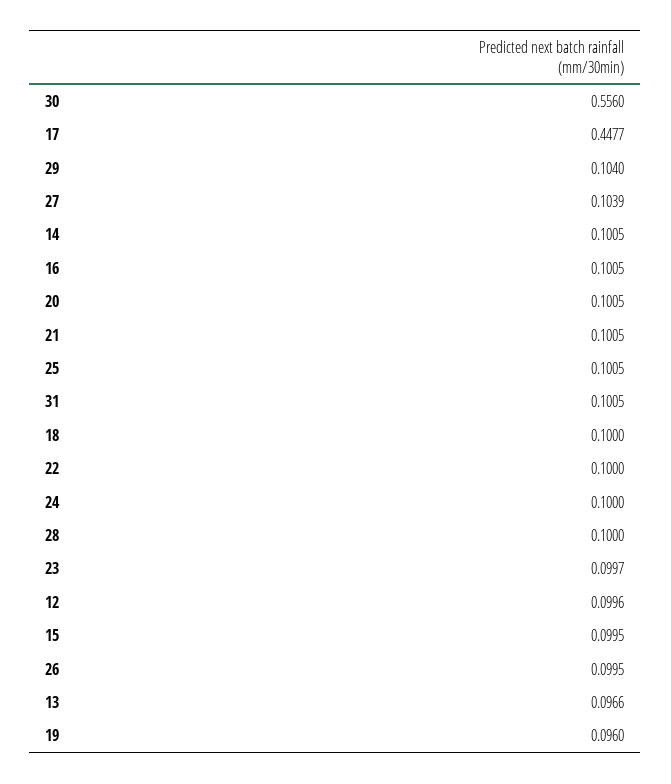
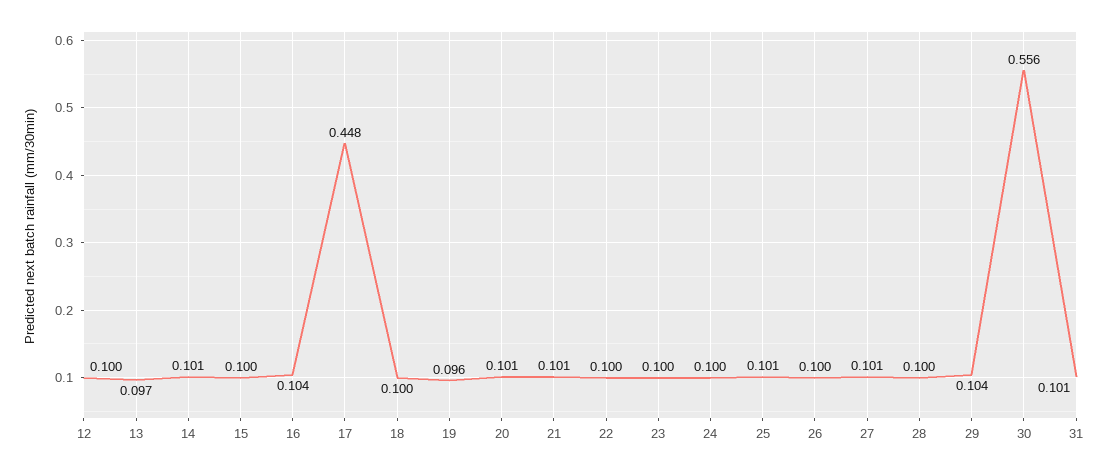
27: 0.1039 -> 0.101
16: 0.1005 -> 0.104

